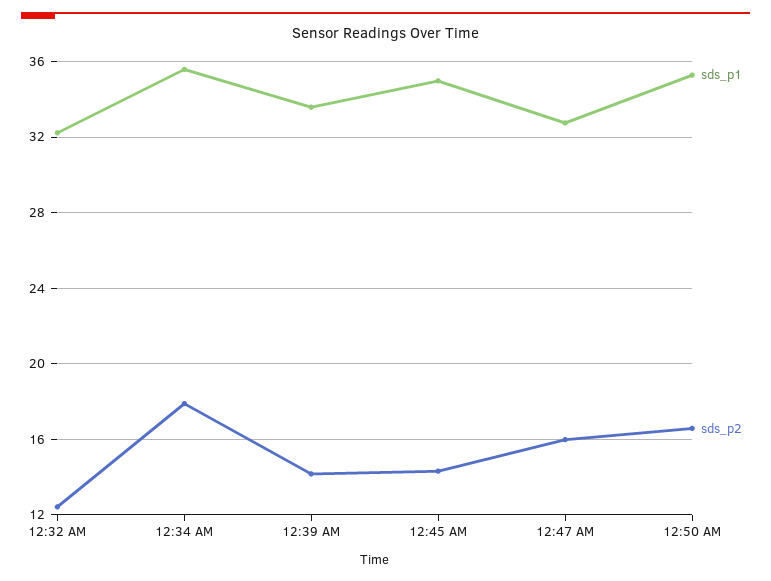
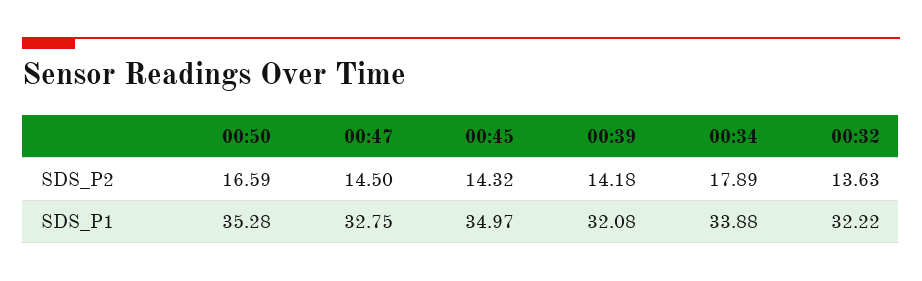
sds_p2, 12:32 AM: 12.5 -> 13.63
sds_p1, 12:34 AM: 35.5 -> 33.88
sds_p1, 12:39 AM: 33.5 -> 32.08
sds_p2, 12:47 AM: 16 -> 14.5

